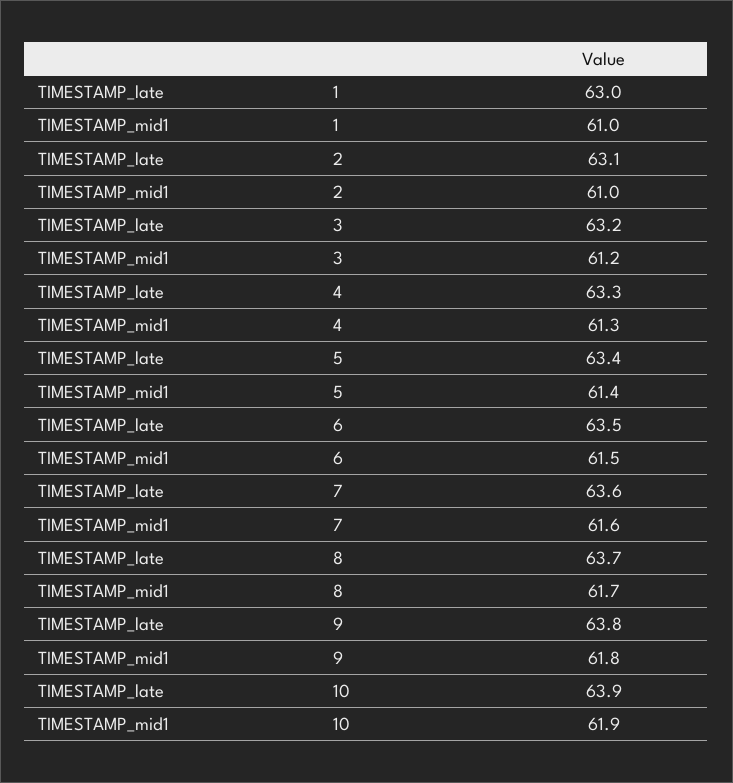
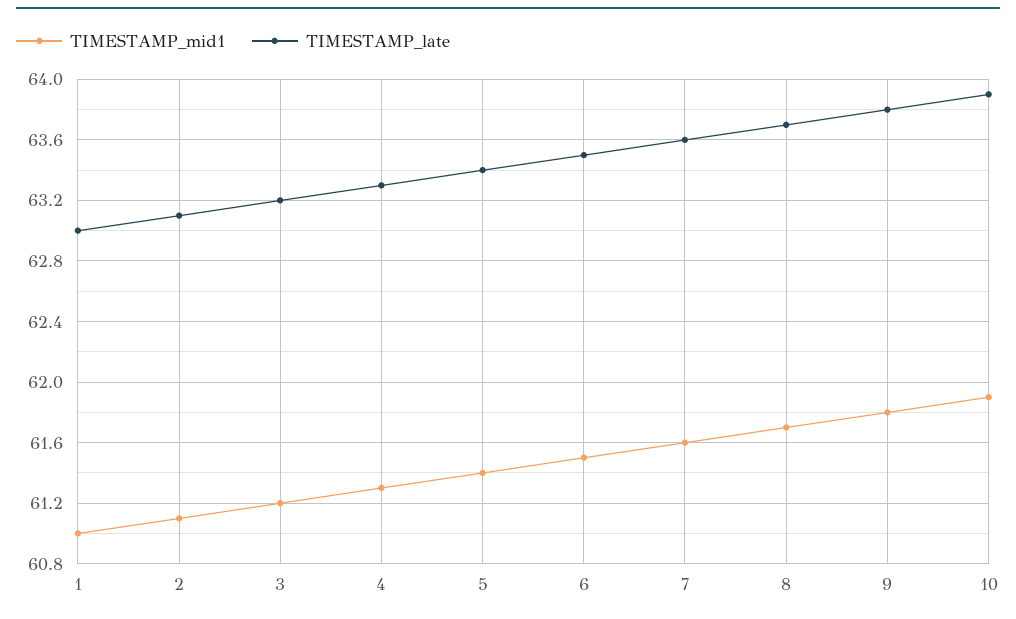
TIMESTAMP_mid1, 2: 61 -> 61.1

